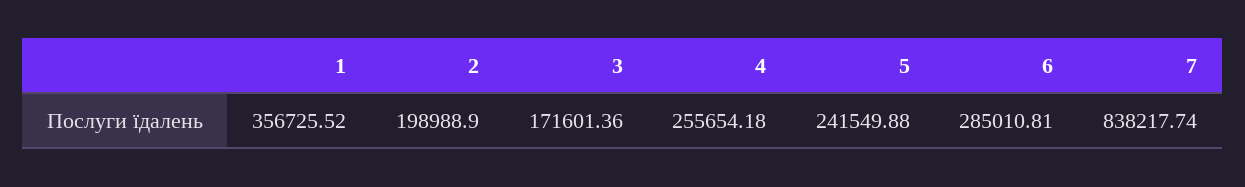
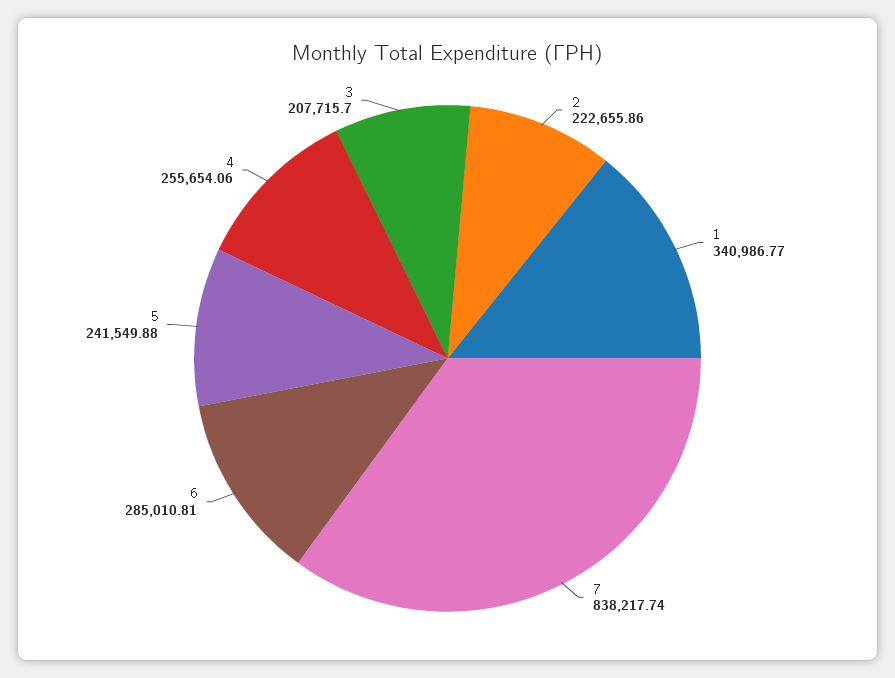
1: 356725.52 -> 340986.77
2: 198988.9 -> 222655.86
3: 171601.36 -> 207715.7
4: 255654.18 -> 255654.06

